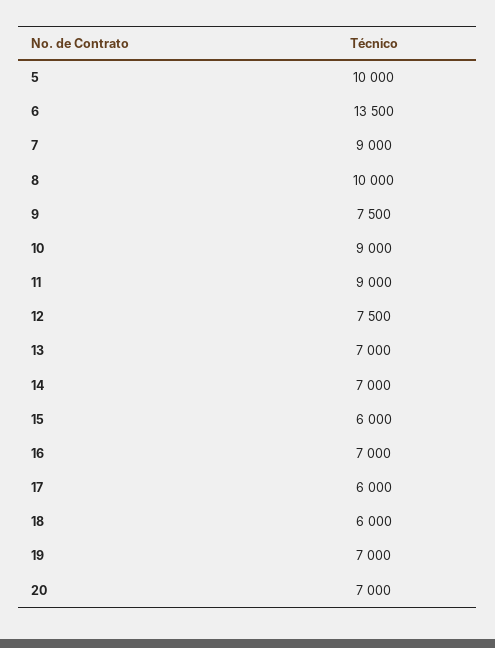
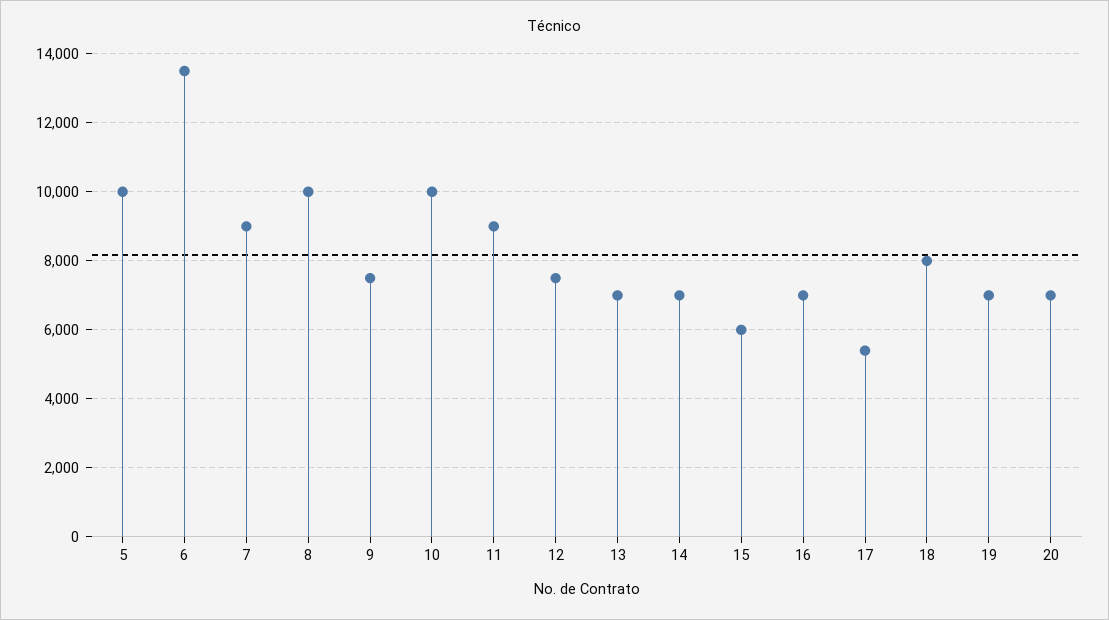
10: 9000 -> 10000
17: 6000 -> 5400
18: 6000 -> 8000

